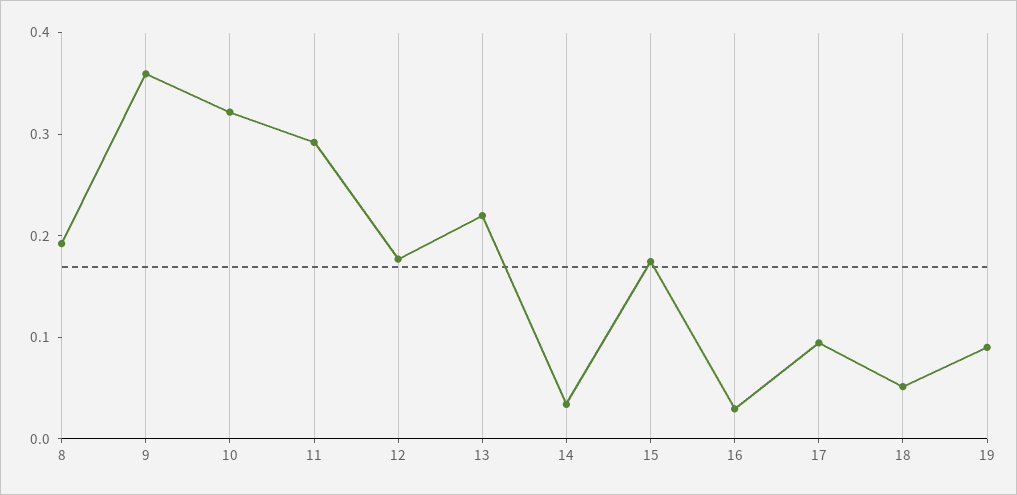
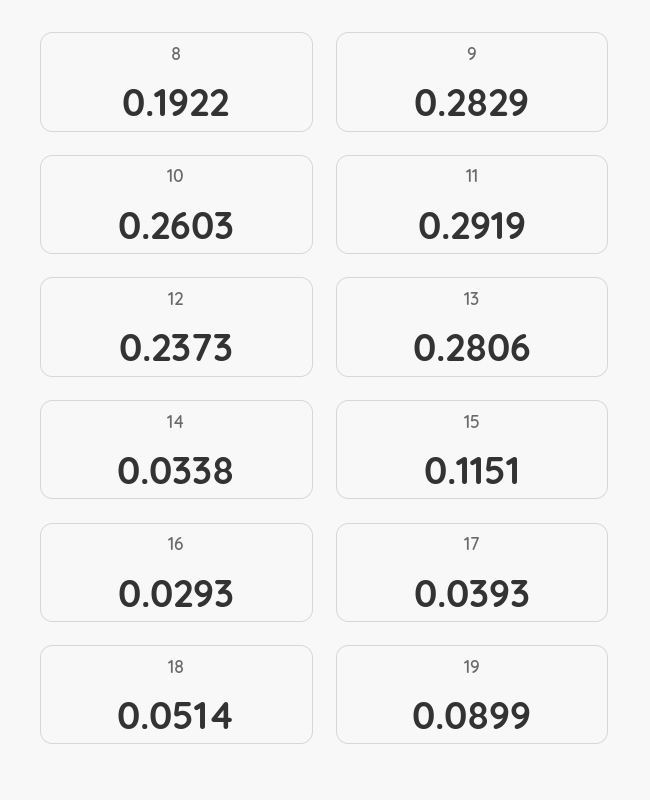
9: 0.36 -> 0.2829
10: 0.32 -> 0.2603
12: 0.18 -> 0.2373
13: 0.22 -> 0.2806
15: 0.18 -> 0.1151
17: 0.1 -> 0.0393

